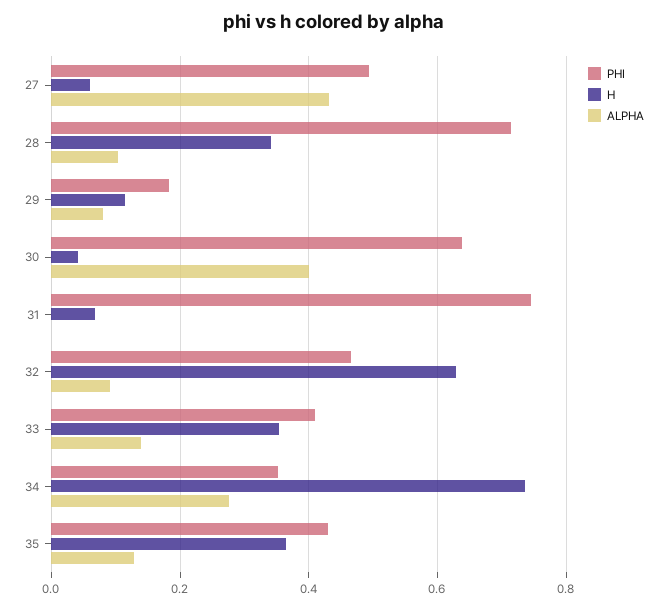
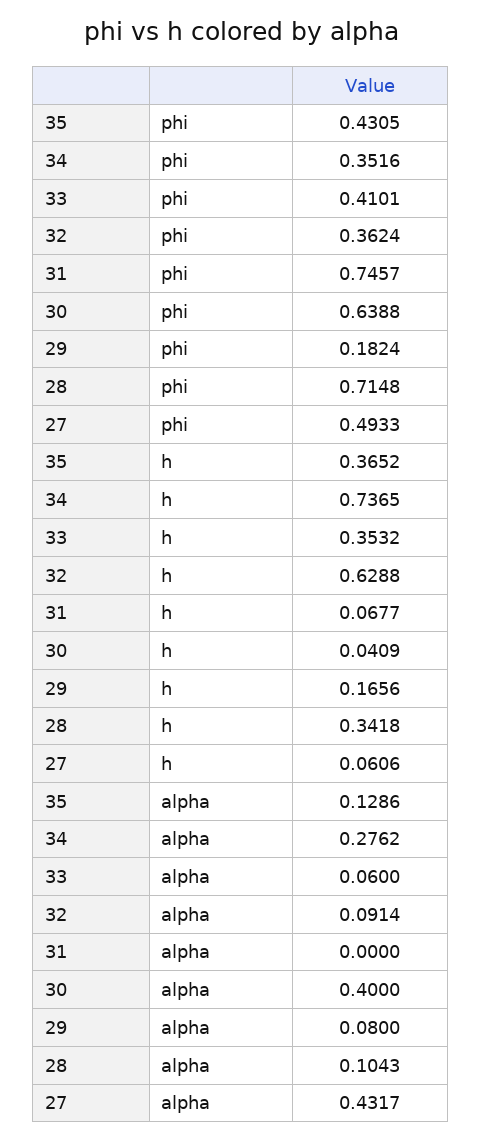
H, 29: 0.12 -> 0.1656
PHI, 32: 0.46 -> 0.3624
ALPHA, 33: 0.14 -> 0.06

